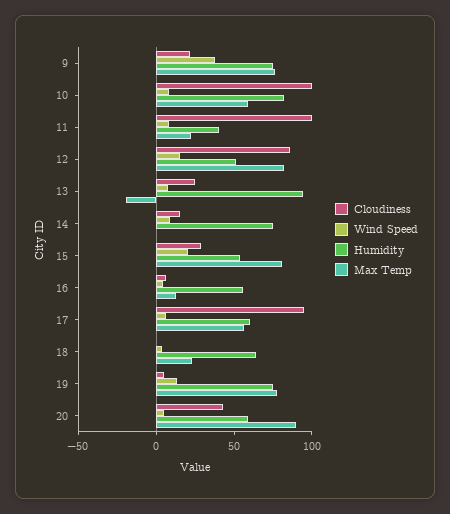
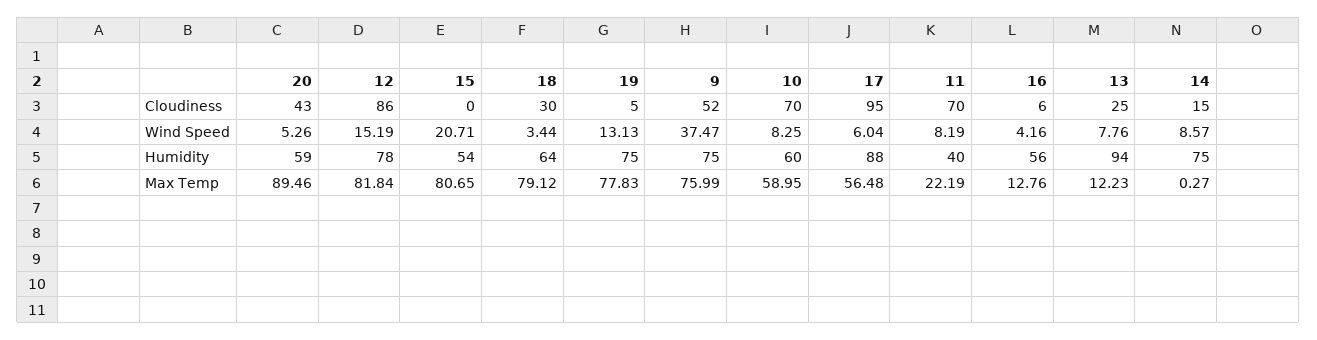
Cloudiness, 9: 20 -> 52
Cloudiness, 10: 100 -> 70
Humidity, 10: 80 -> 60
Cloudiness, 11: 100 -> 70
Humidity, 12: 50 -> 78
Max Temp, 13: -20 -> 12.23
Cloudiness, 15: 30 -> 0
Humidity, 17: 60 -> 88
Cloudiness, 18: 0 -> 30
Max Temp, 18: 20 -> 79.12

